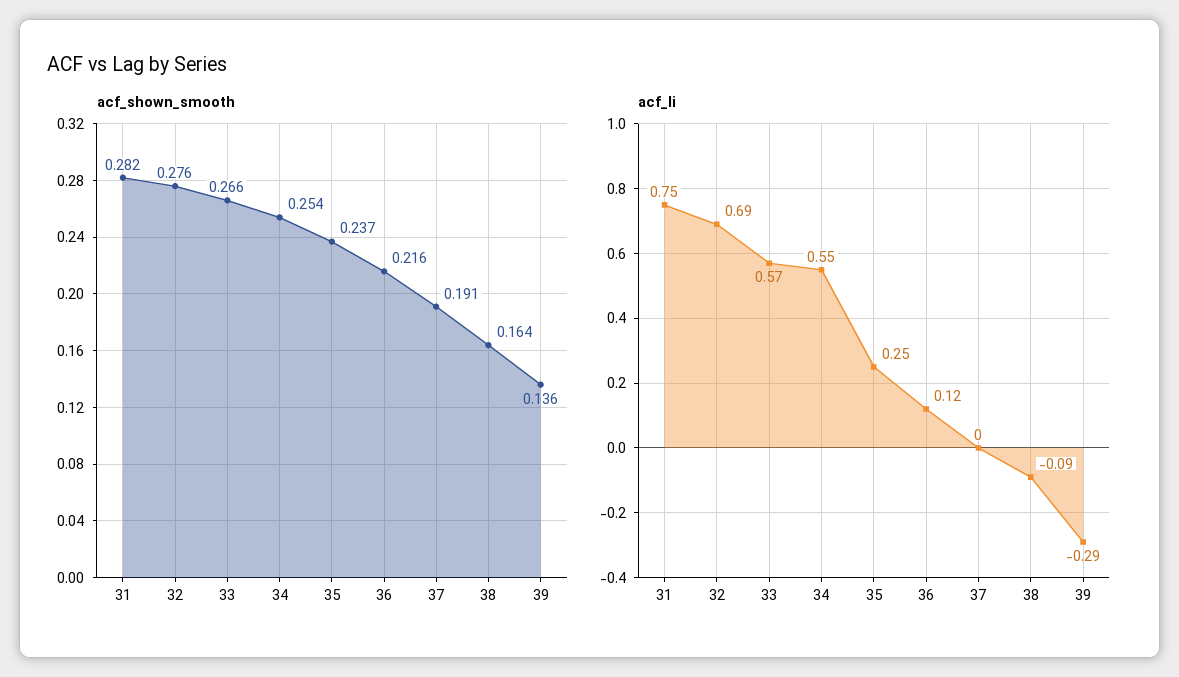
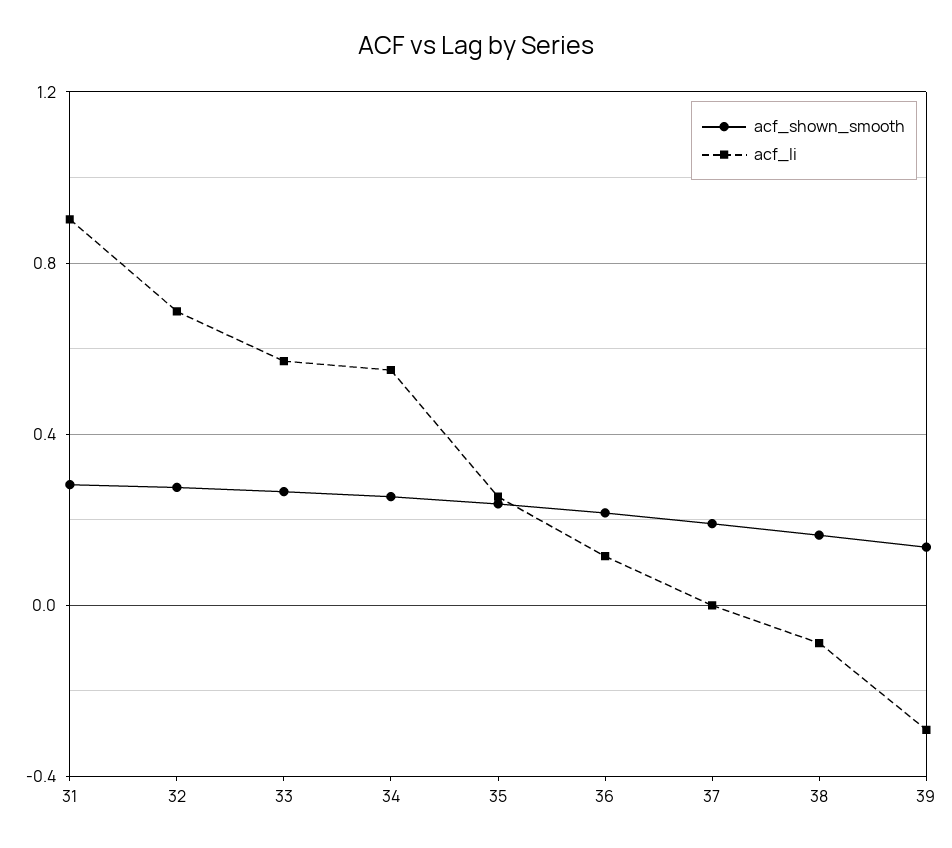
acf_li, 31: 0.75 -> 0.9

